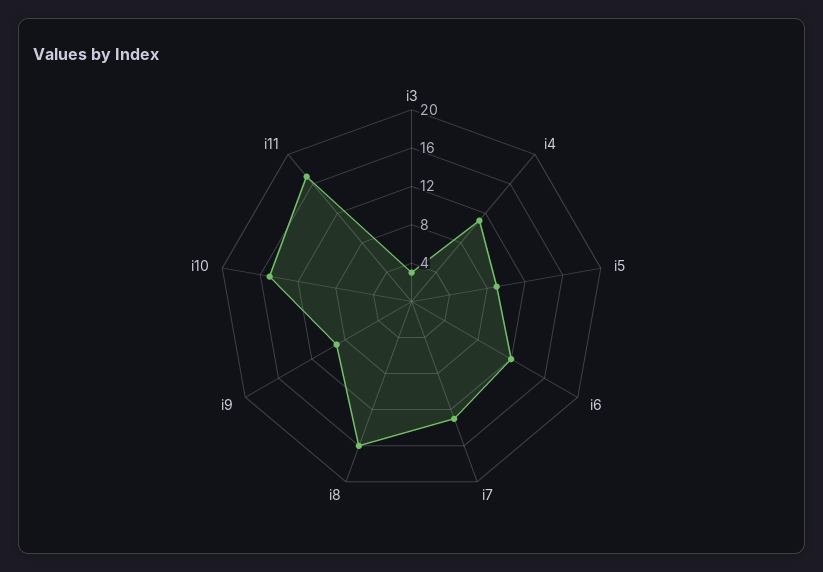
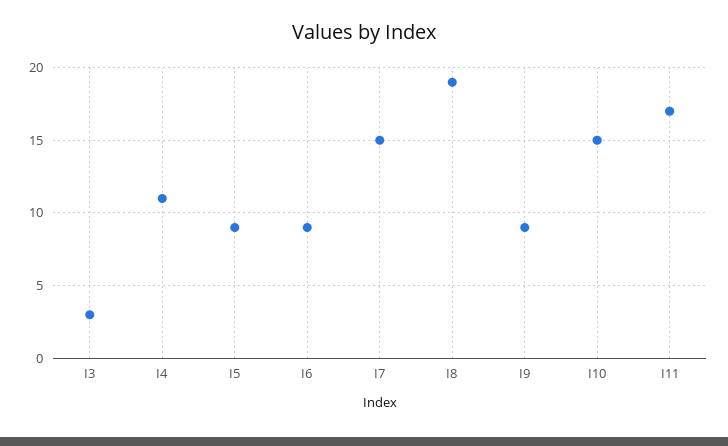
i6: 12 -> 9
i7: 13 -> 15
i8: 16 -> 19

